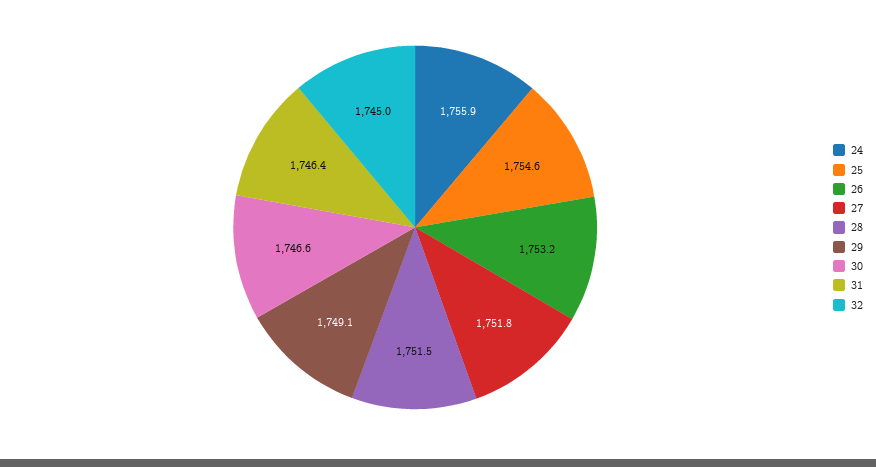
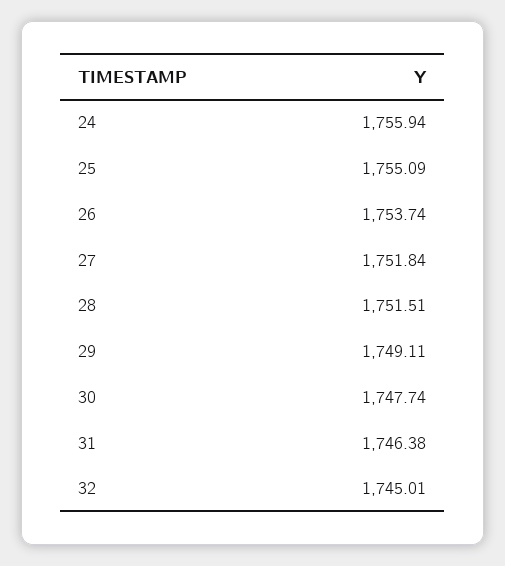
25: 1754.6 -> 1755.09
26: 1753.2 -> 1753.74
30: 1746.6 -> 1747.74

